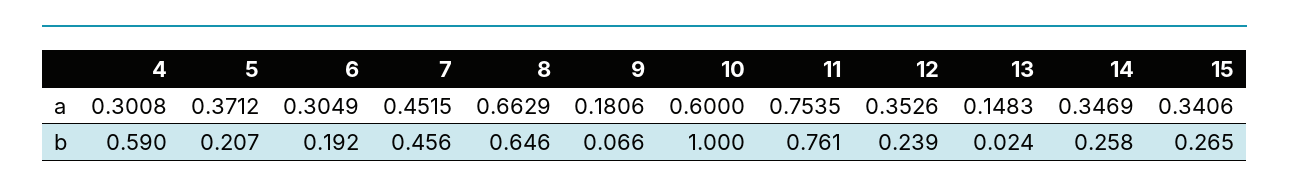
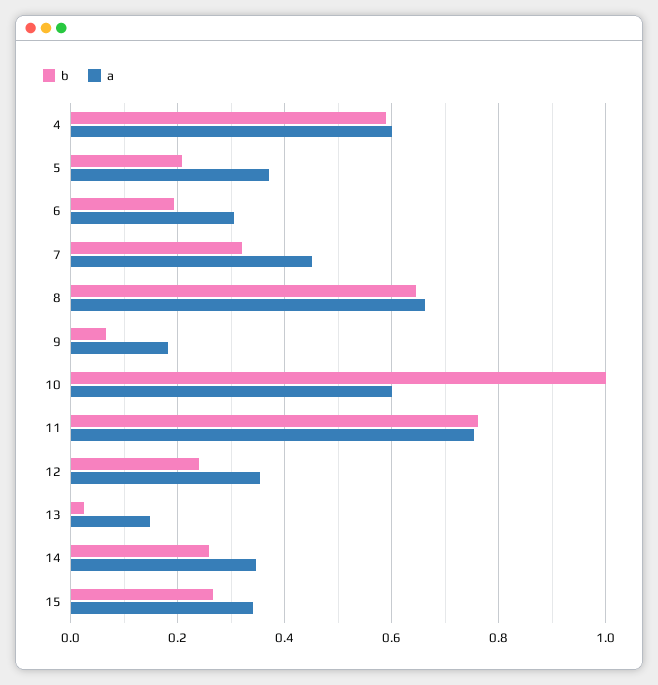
a, 4: 0.3008 -> 0.6
b, 7: 0.456 -> 0.32

